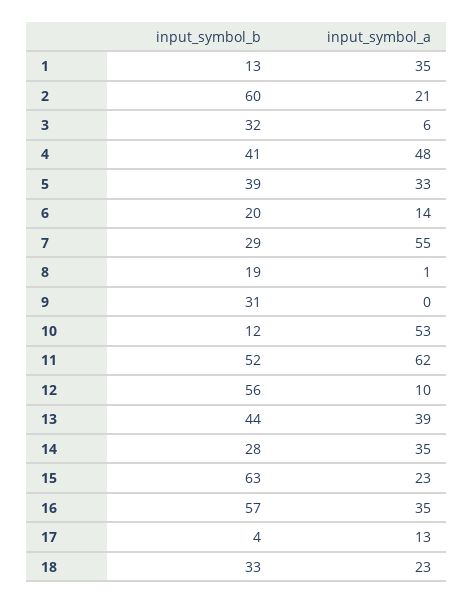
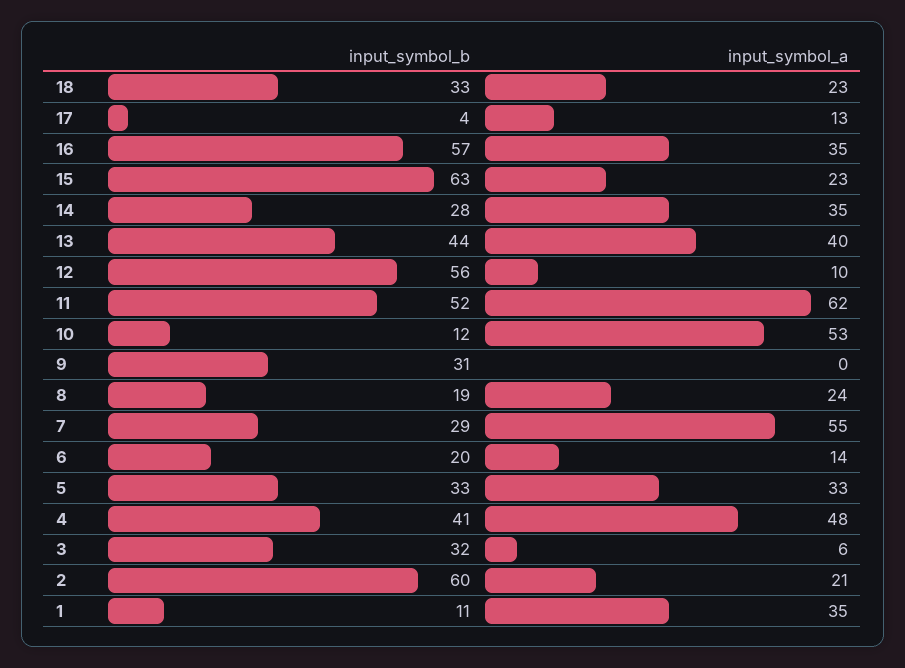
input_symbol_b, 1: 13 -> 11
input_symbol_b, 5: 39 -> 33
input_symbol_a, 8: 1 -> 24
input_symbol_a, 13: 39 -> 40

